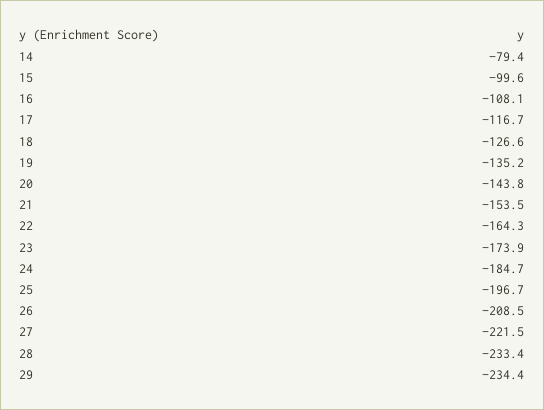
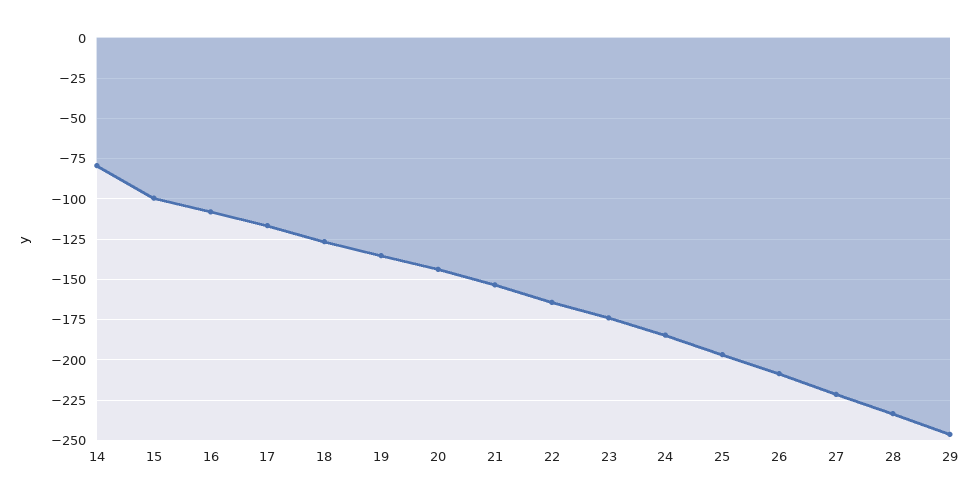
29: -234.4 -> -245

